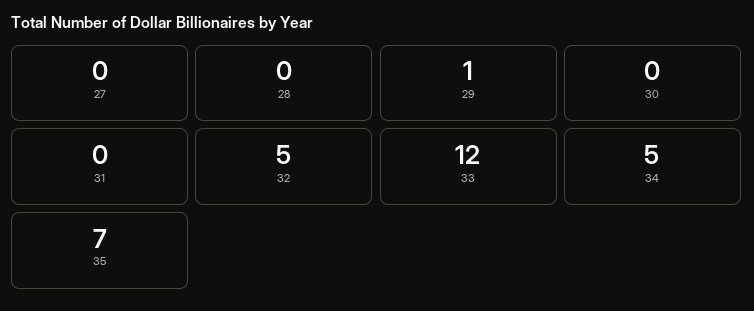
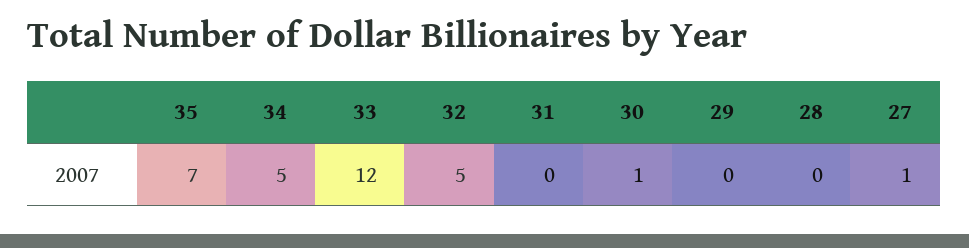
27: 0 -> 1
29: 1 -> 0
30: 0 -> 1

